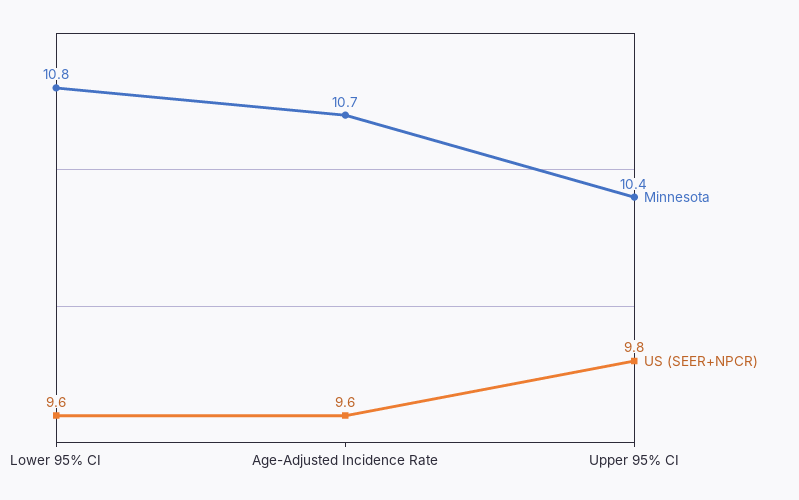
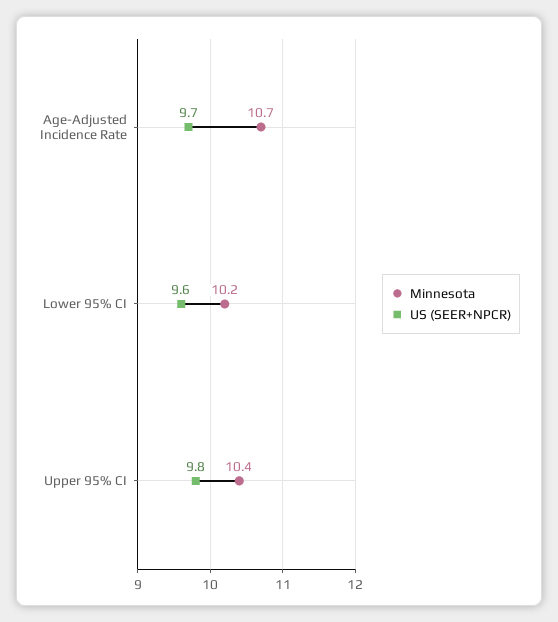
Minnesota, Lower 95% CI: 10.8 -> 10.2
US (SEER+NPCR), Age-Adjusted Incidence Rate: 9.6 -> 9.7

